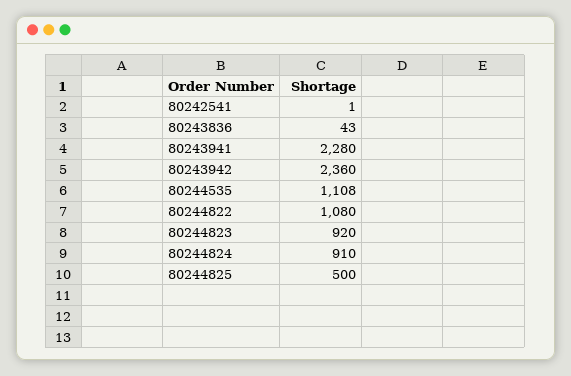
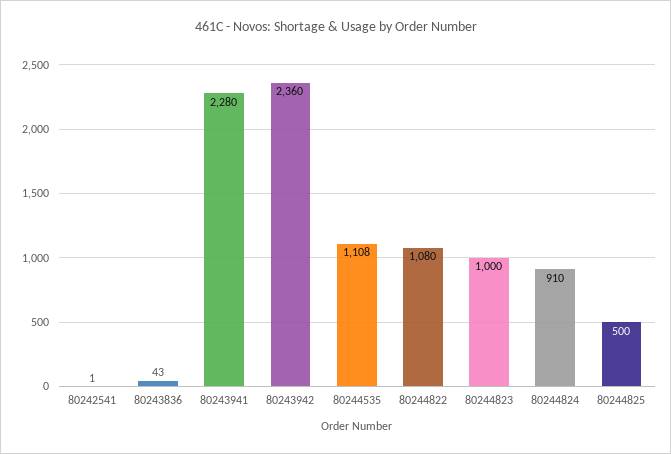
80244823: 920 -> 1000

